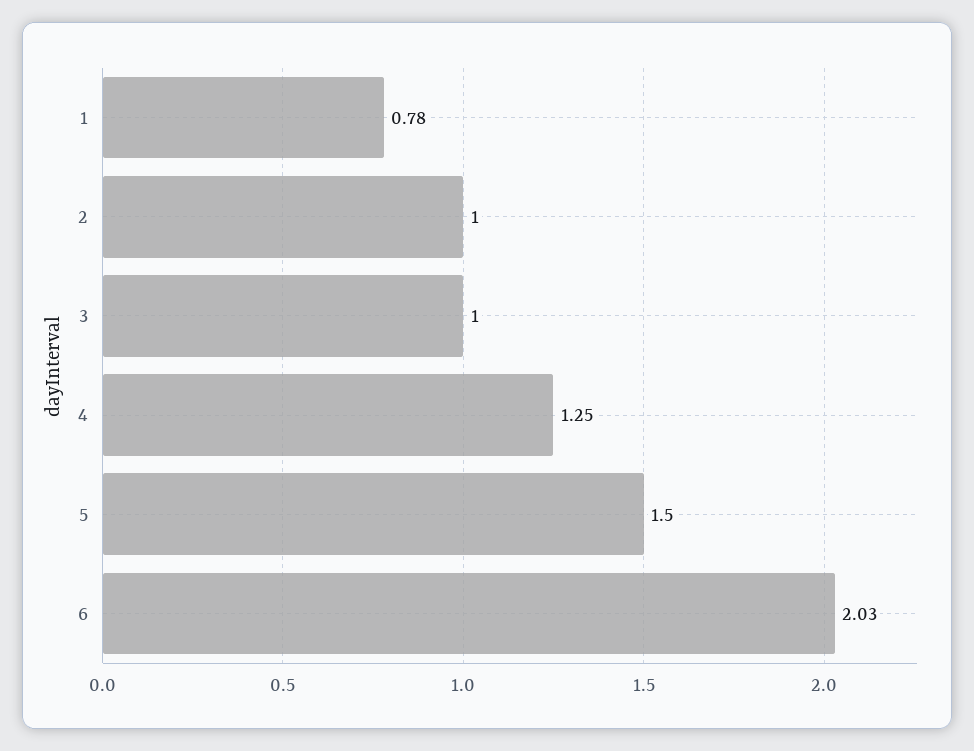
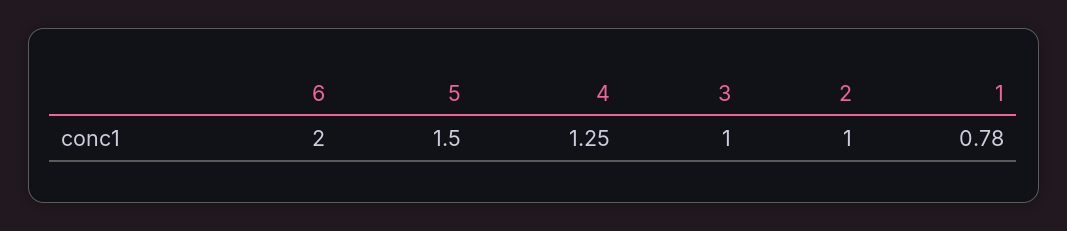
6: 2.03 -> 2

